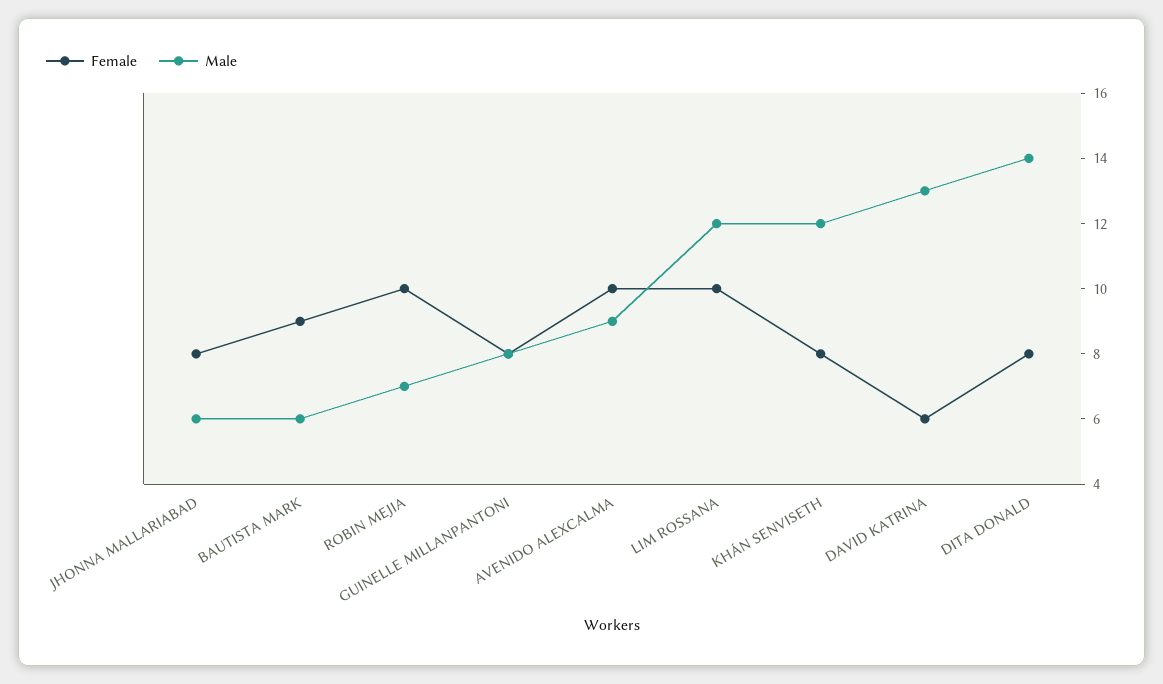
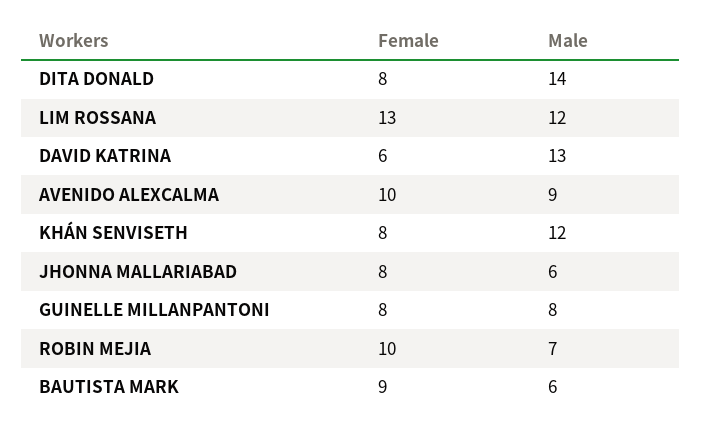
Female, LIM ROSSANA: 10 -> 13

